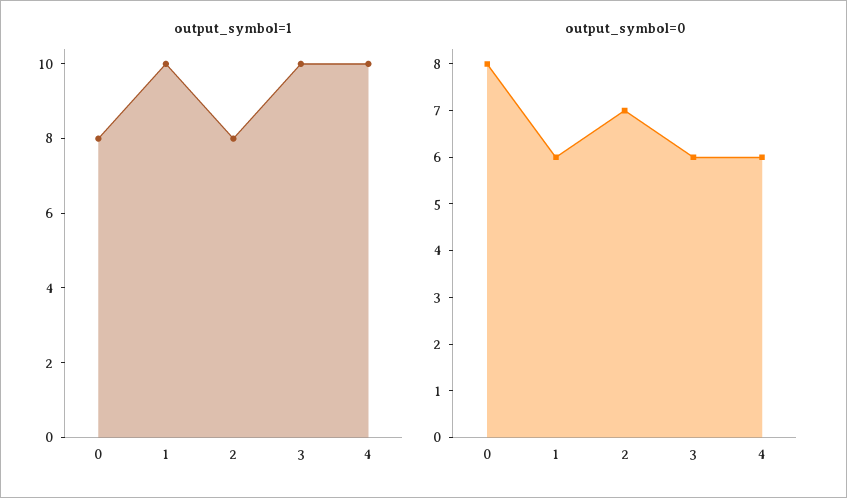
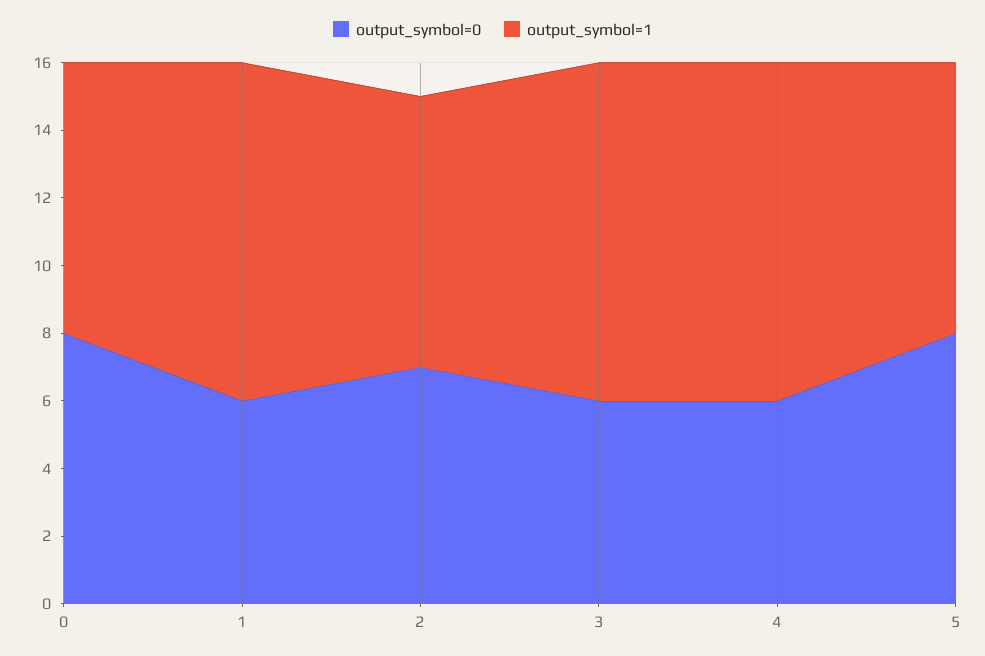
output_symbol=0, 5: none -> 8
output_symbol=1, 5: none -> 8

